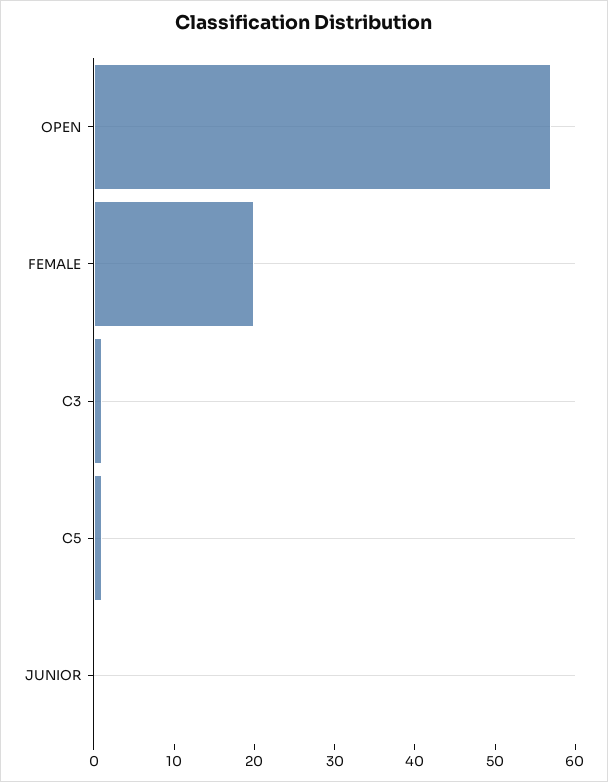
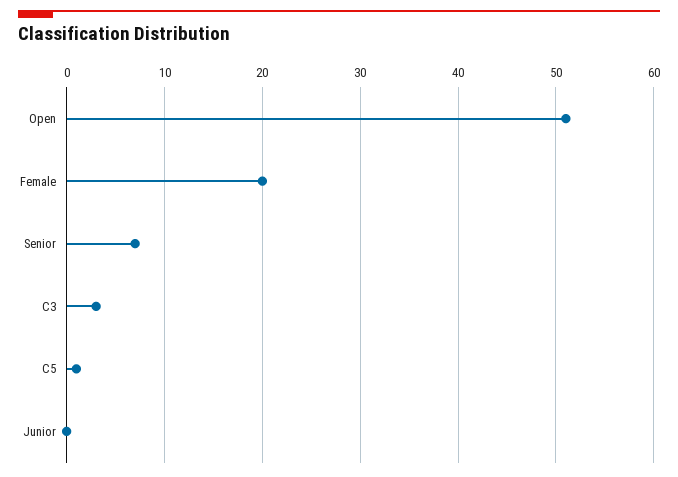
OPEN: 57 -> 51
C3: 1 -> 3
Senior: none -> 7

